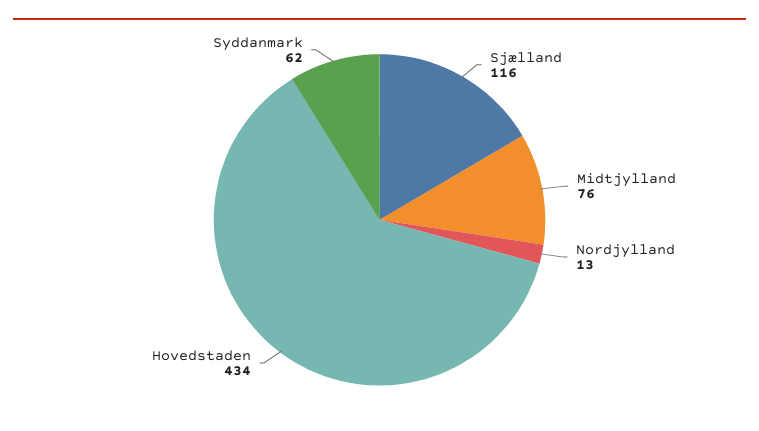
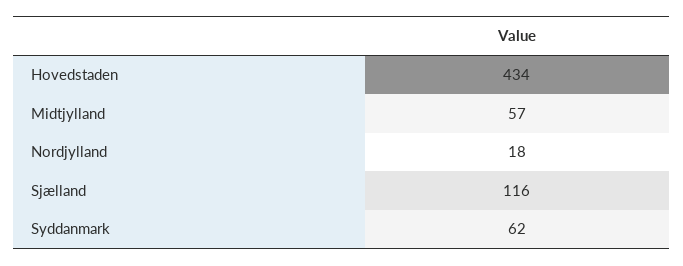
Midtjylland: 76 -> 57
Nordjylland: 13 -> 18

